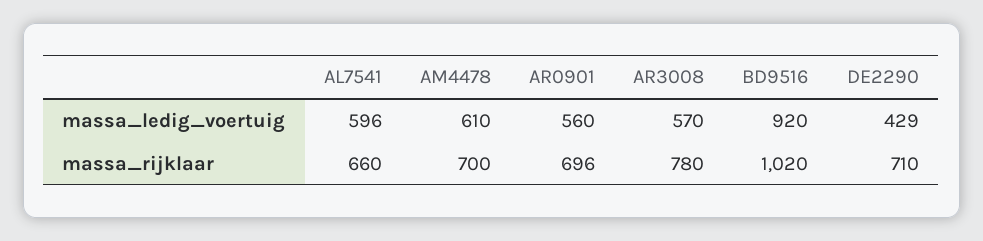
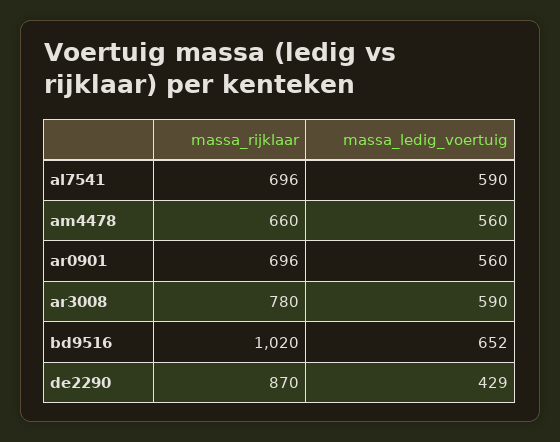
AL7541, massa_ledig_voertuig: 596 -> 590
AM4478, massa_ledig_voertuig: 610 -> 560
AR3008, massa_ledig_voertuig: 570 -> 590
BD9516, massa_ledig_voertuig: 920 -> 652
AL7541, massa_rijklaar: 660 -> 696
AM4478, massa_rijklaar: 700 -> 660
DE2290, massa_rijklaar: 710 -> 870

